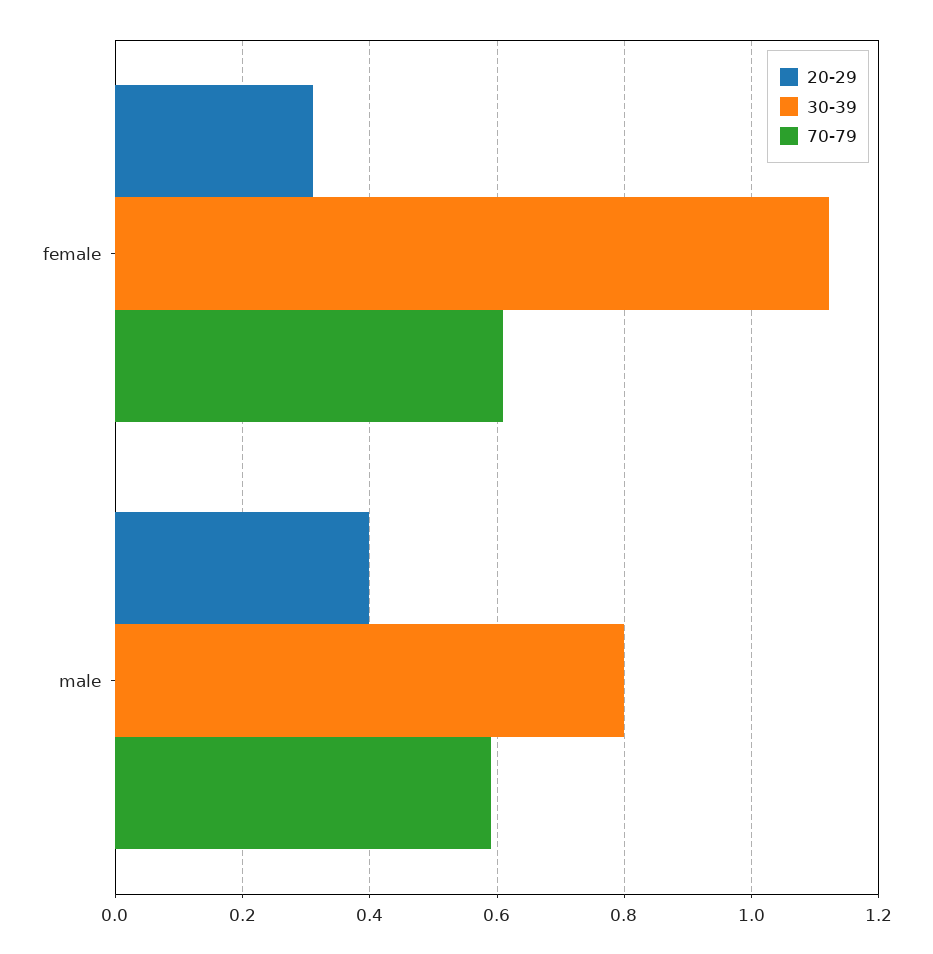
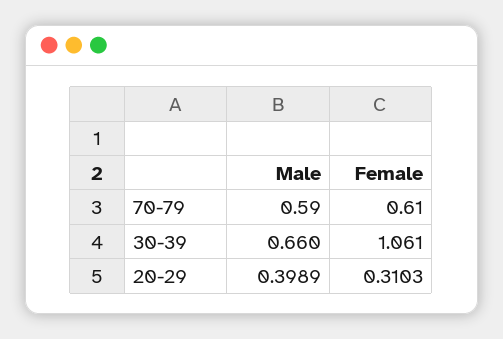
30-39, female: 1.12 -> 1.061
30-39, male: 0.8 -> 0.66

